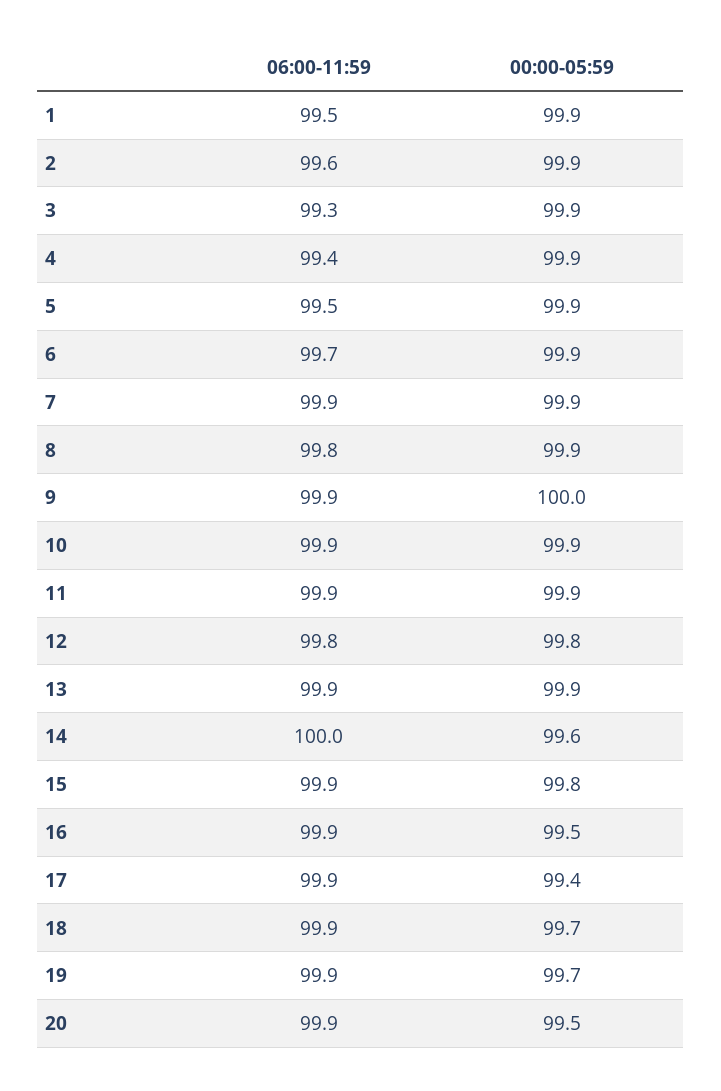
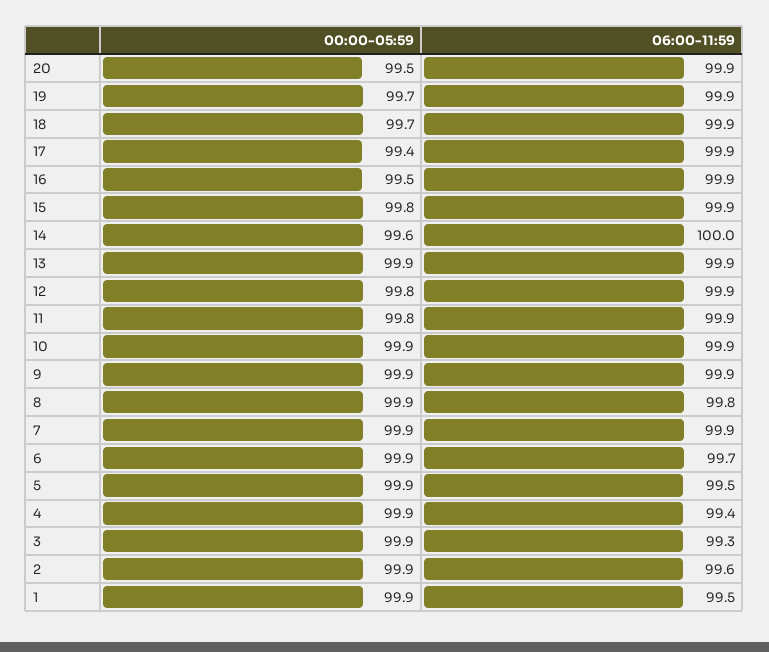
00:00-05:59, 9: 100 -> 99.9
00:00-05:59, 11: 99.9 -> 99.8
06:00-11:59, 12: 99.8 -> 99.9

